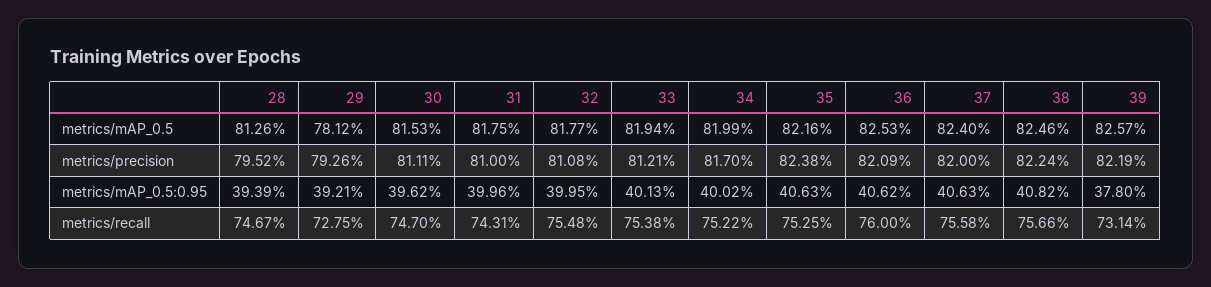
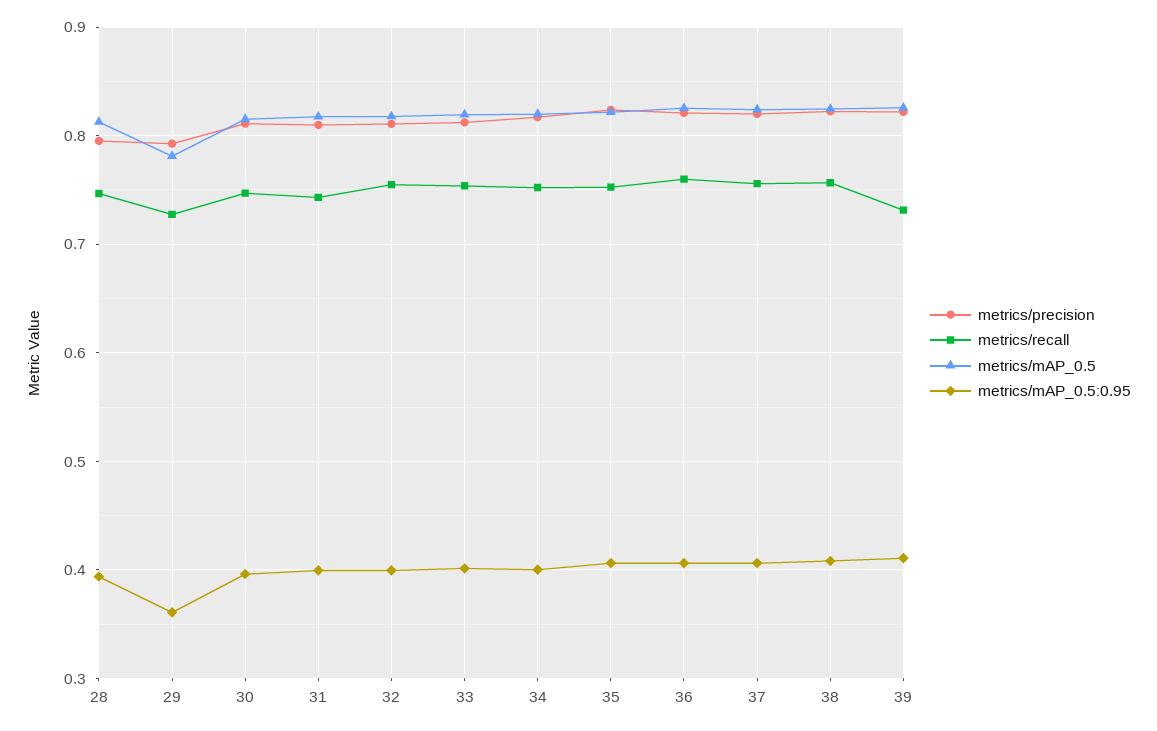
metrics/mAP_0.5:0.95, 29: 0.3921 -> 0.36
metrics/mAP_0.5:0.95, 39: 0.378 -> 0.41

